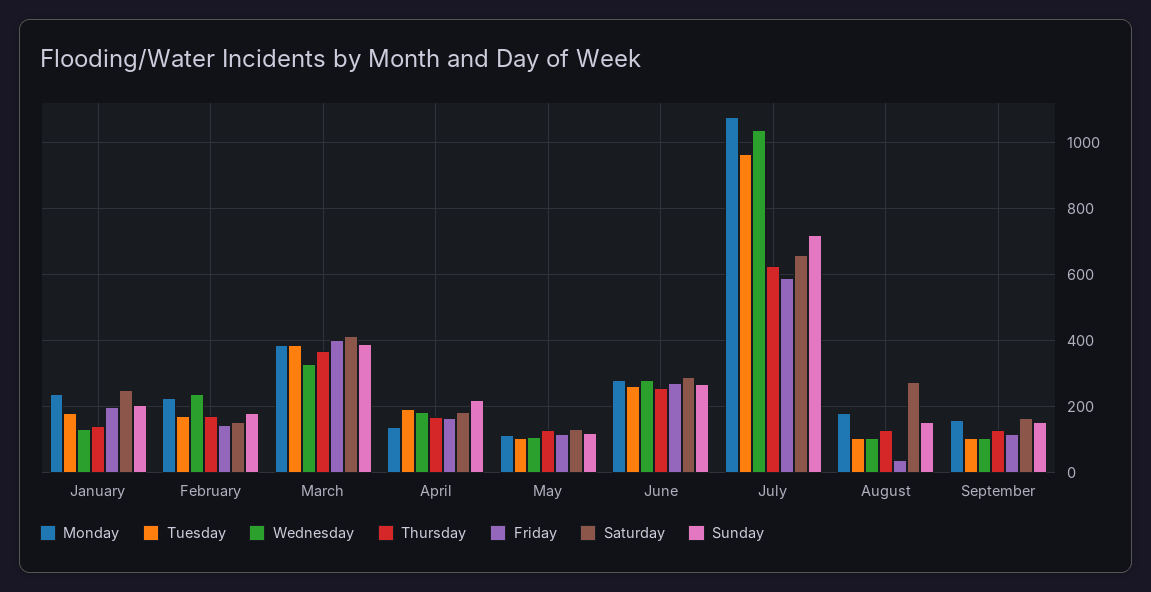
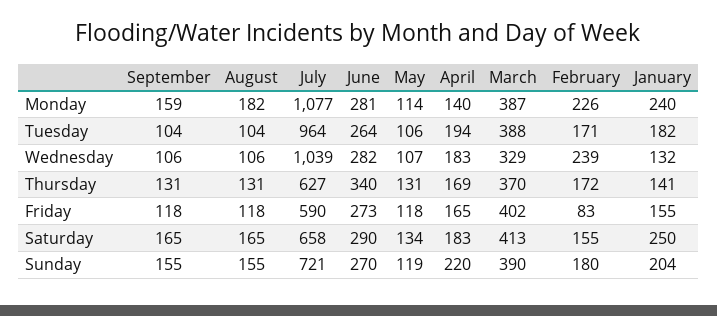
Friday, January: 200 -> 155
Friday, February: 140 -> 83
Thursday, June: 260 -> 340
Friday, August: 40 -> 118
Saturday, August: 280 -> 165

